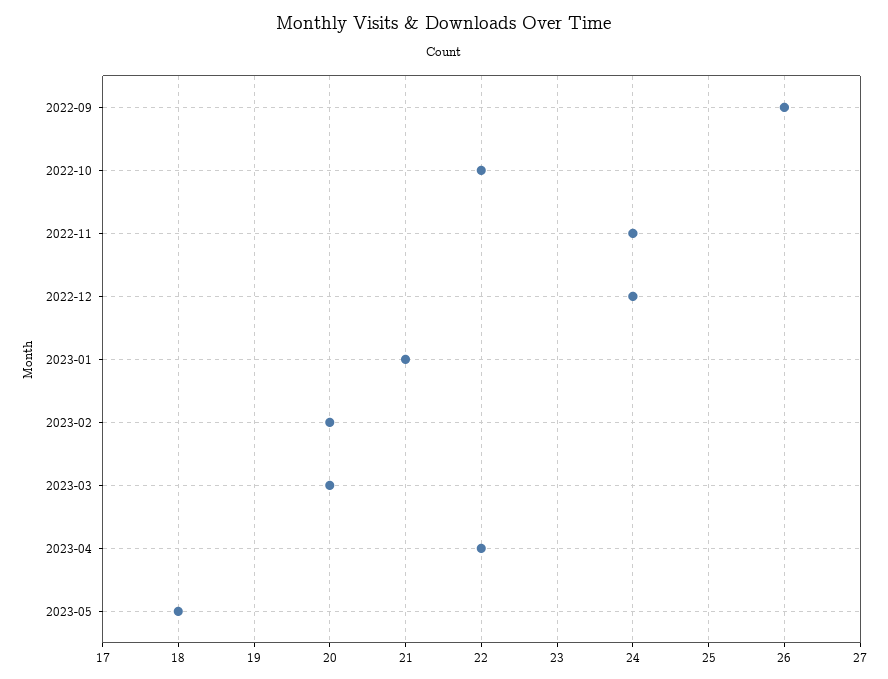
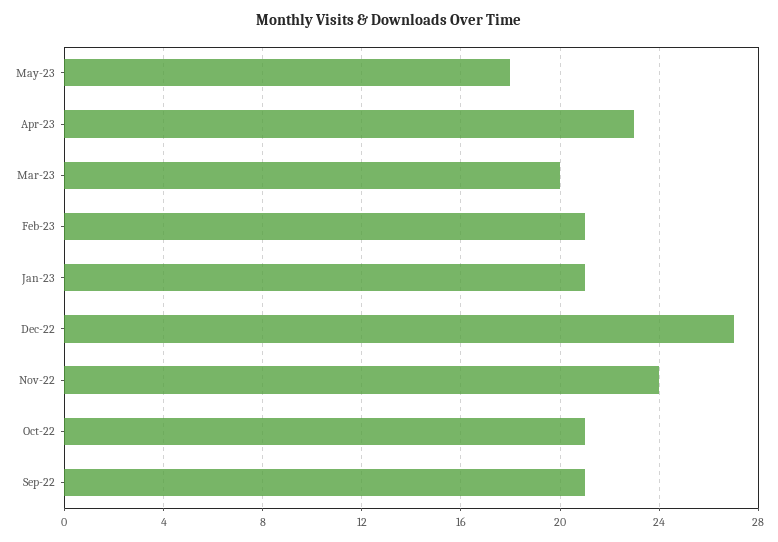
2022-09: 26 -> 21
2022-10: 22 -> 21
2022-12: 24 -> 27
2023-02: 20 -> 21
2023-04: 22 -> 23

